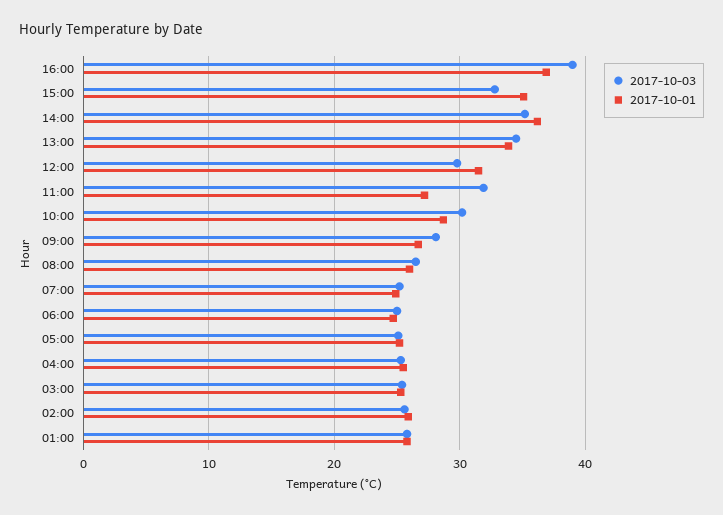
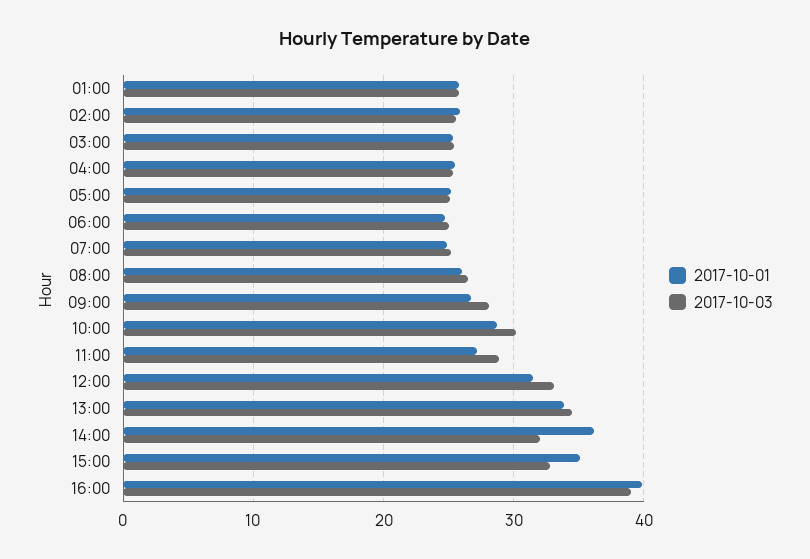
2017-10-01, 16:00: 37 -> 40
2017-10-03, 14:00: 35 -> 32
2017-10-03, 12:00: 30 -> 33
2017-10-03, 11:00: 32 -> 29

